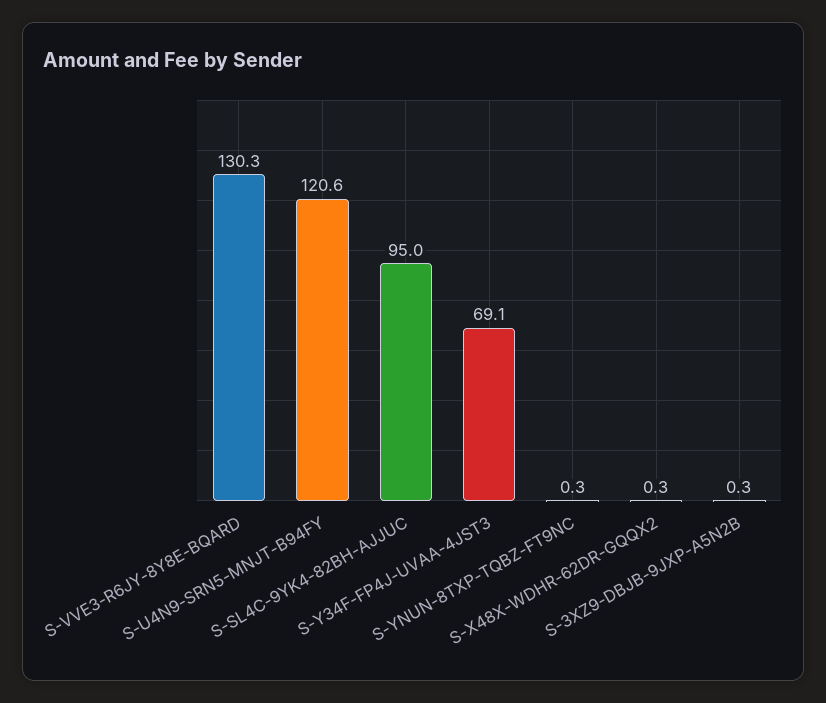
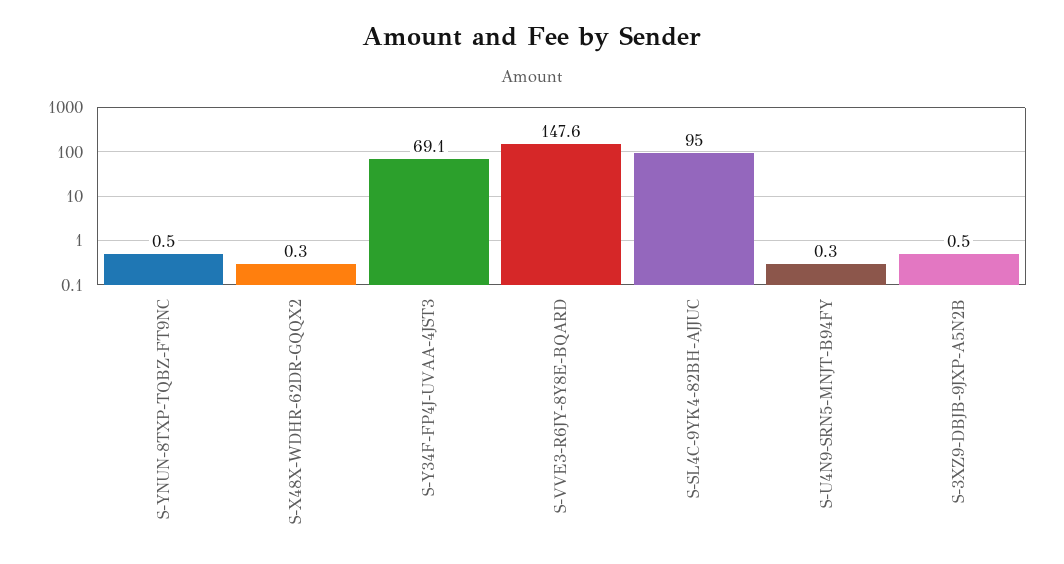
S-VVE3-R6JY-8Y8E-BQARD: 130.3 -> 147.6
S-U4N9-SRN5-MNJT-B94FY: 120.6 -> 0.3
S-YNUN-8TXP-TQBZ-FT9NC: 0.3 -> 0.5
S-3XZ9-DBJB-9JXP-A5N2B: 0.3 -> 0.5

